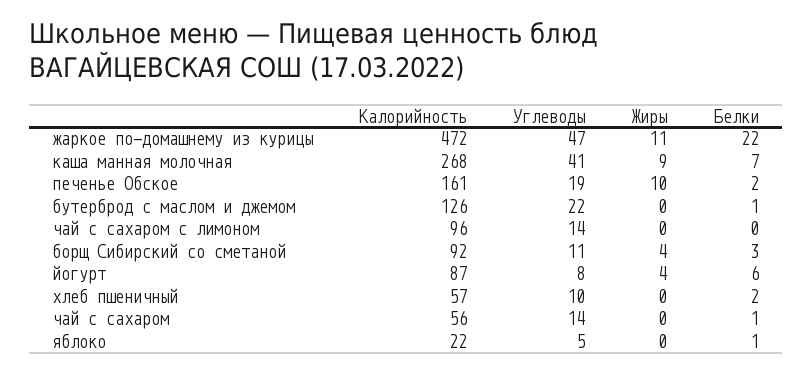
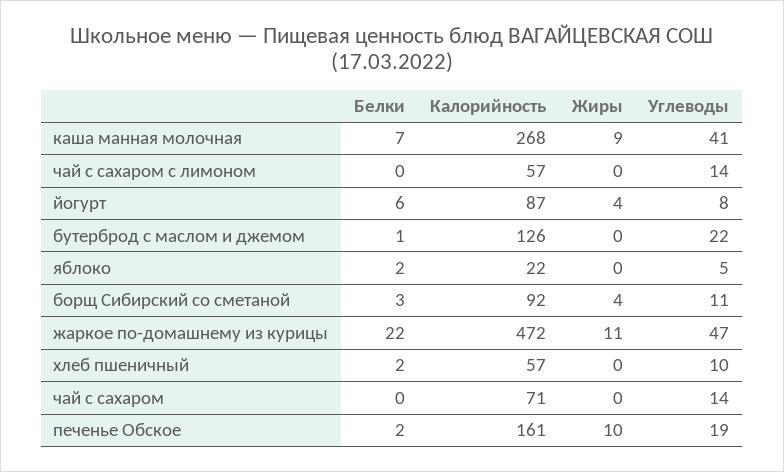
Калорийность, чай с сахаром с лимоном: 96 -> 57
Калорийность, чай с сахаром: 56 -> 71
Белки, чай с сахаром: 1 -> 0
Белки, яблоко: 1 -> 2

